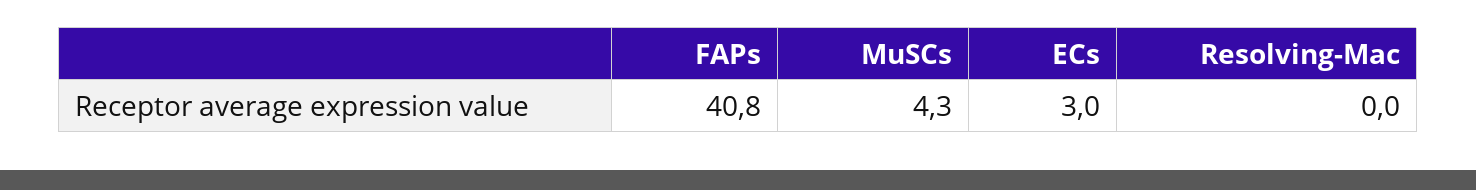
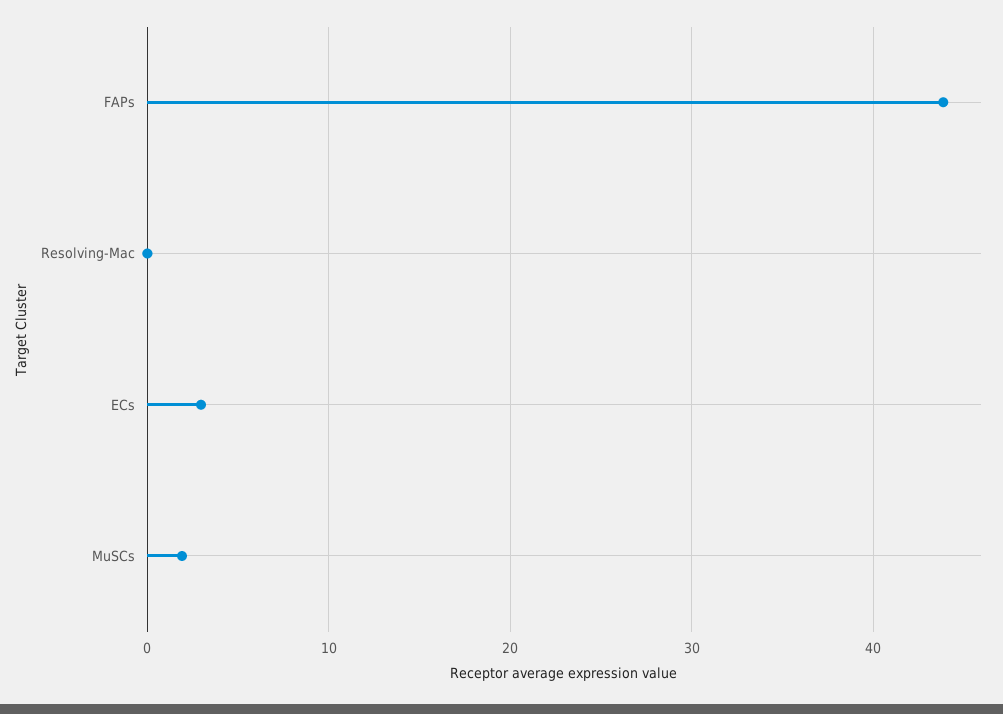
FAPs: 40.8 -> 44
MuSCs: 4.3 -> 2

